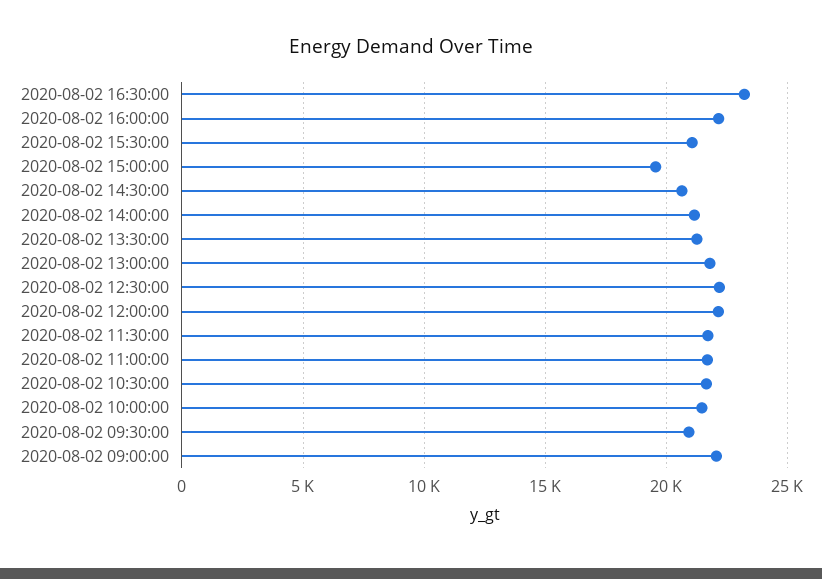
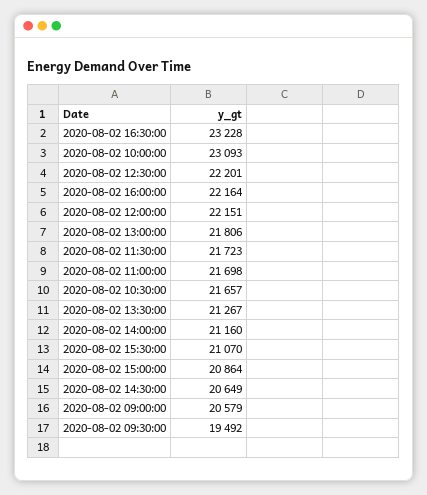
2020-08-02 15:00:00: 19500 -> 20864
2020-08-02 10:00:00: 21500 -> 23093
2020-08-02 09:30:00: 21000 -> 19492
2020-08-02 09:00:00: 22000 -> 20579

